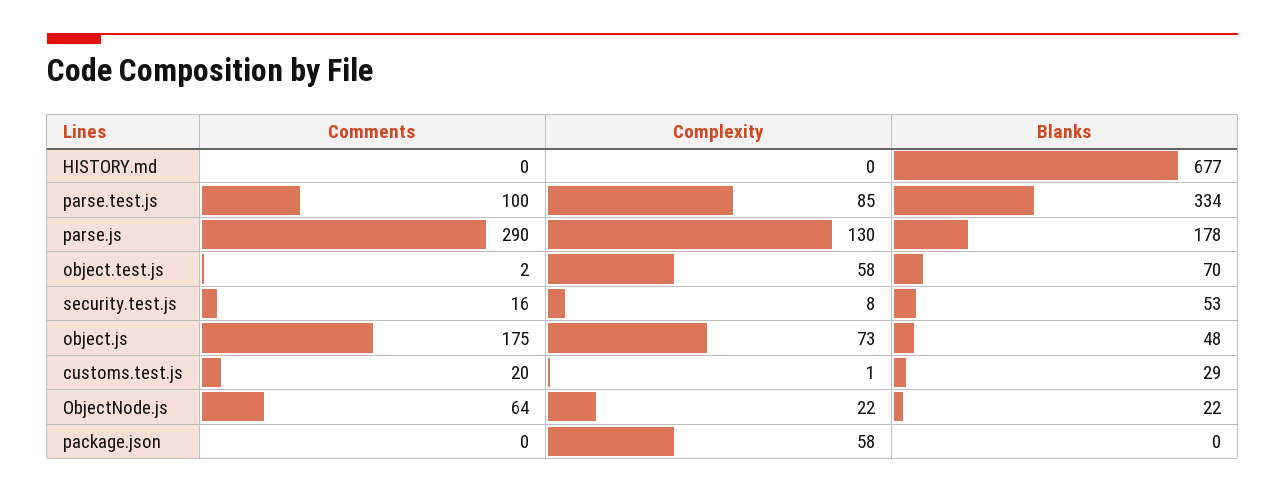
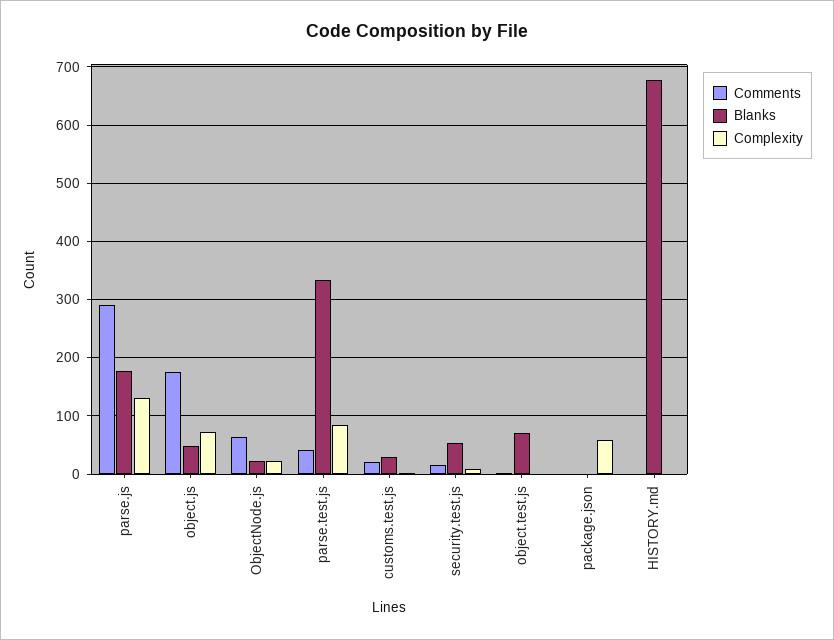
Comments, parse.test.js: 100 -> 40
Complexity, object.test.js: 58 -> 0

